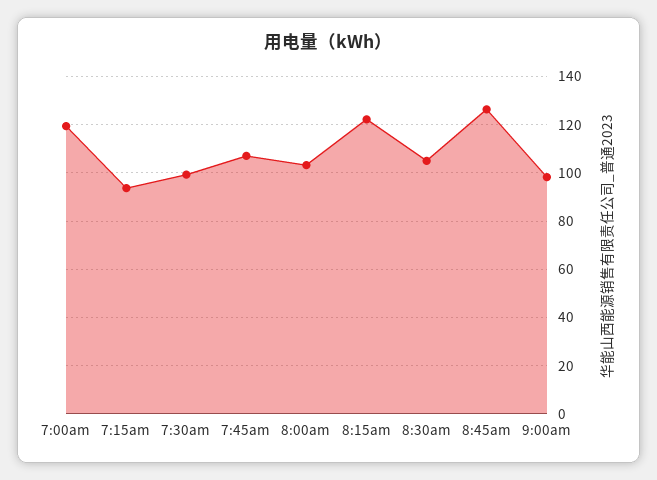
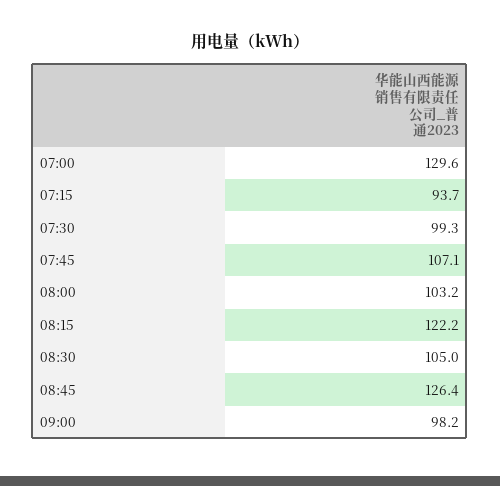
7:00am: 120 -> 129.6

